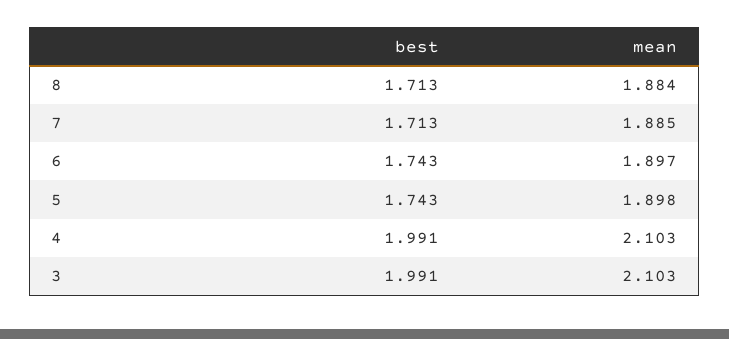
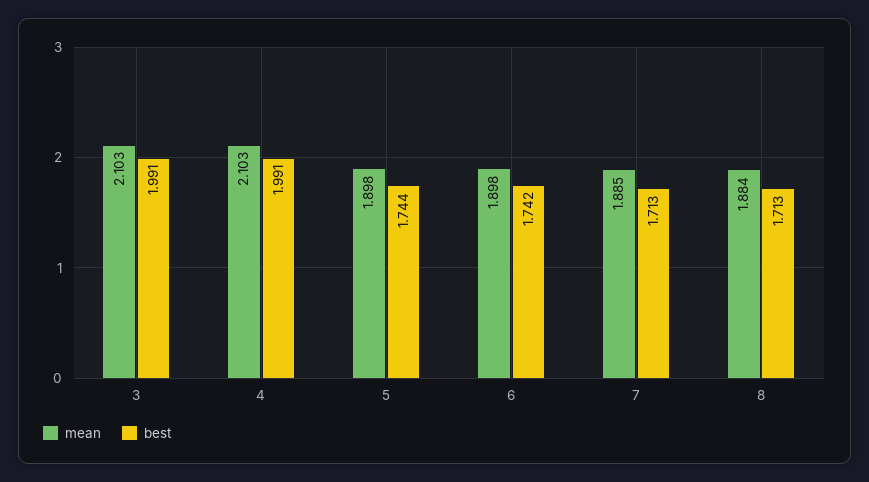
best, 6: 1.743 -> 1.742
mean, 6: 1.897 -> 1.898
best, 5: 1.743 -> 1.744

